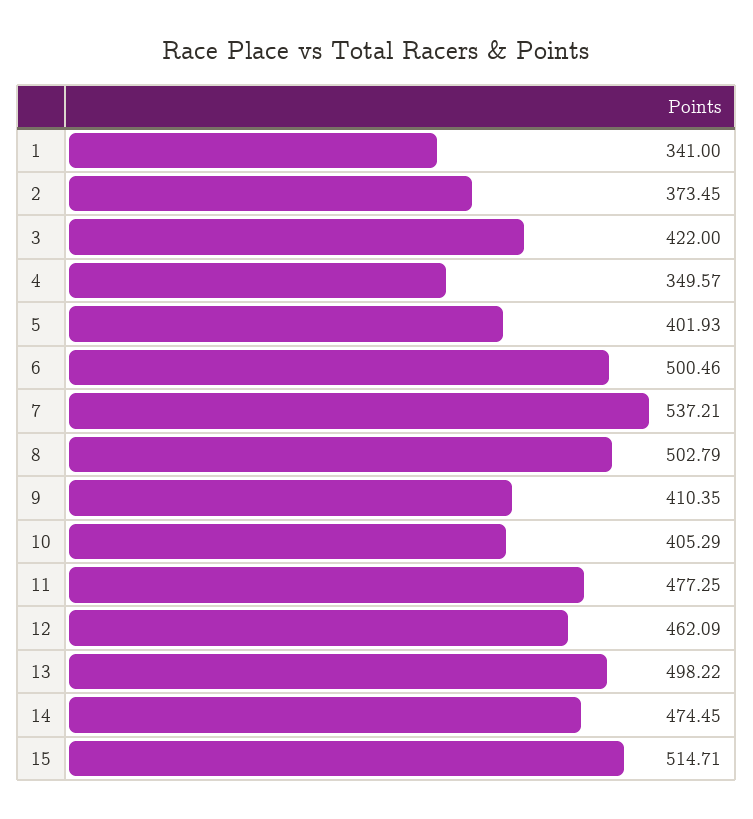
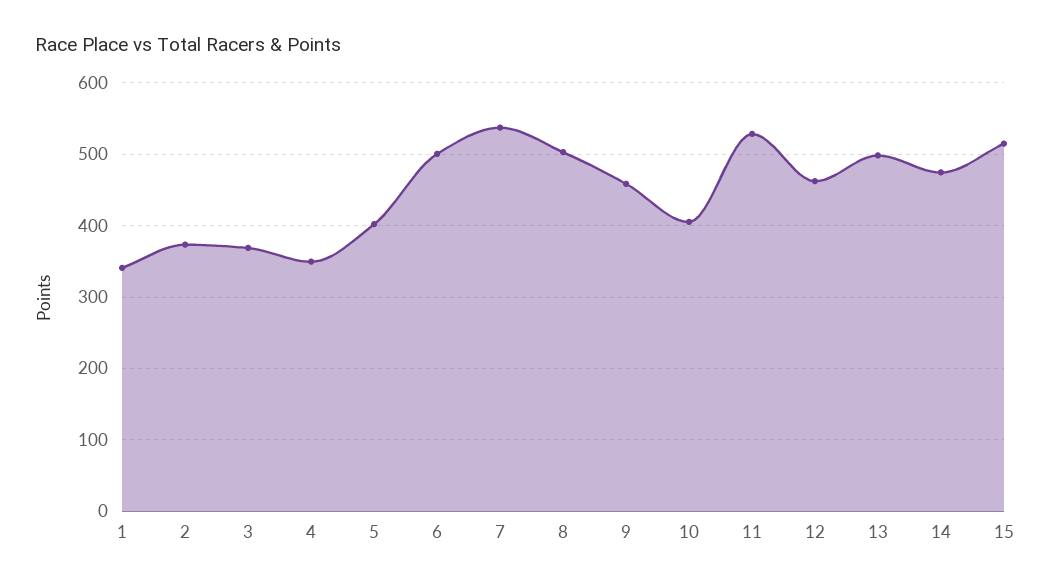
3: 422 -> 370
9: 410.35 -> 460
11: 477.25 -> 530

